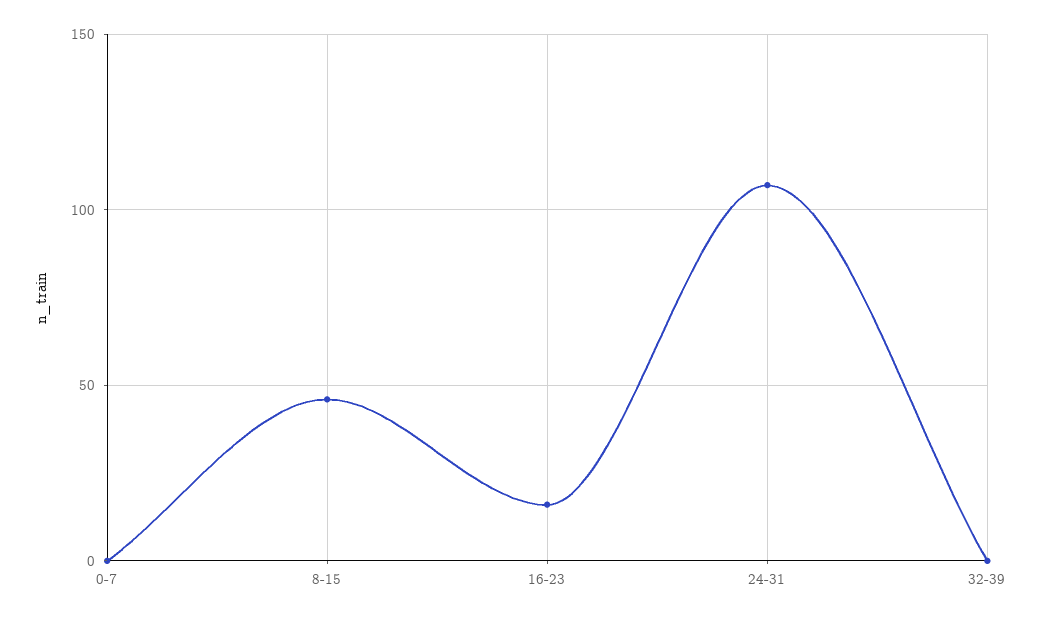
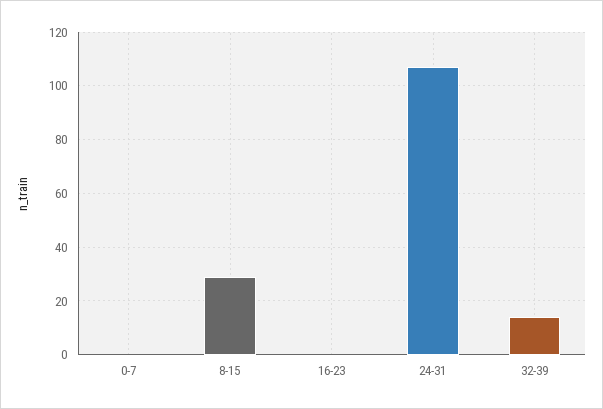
8-15: 45 -> 30
16-23: 15 -> 0
32-39: 0 -> 15

